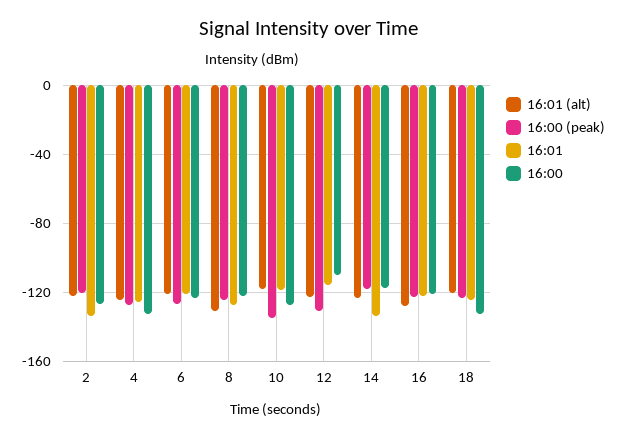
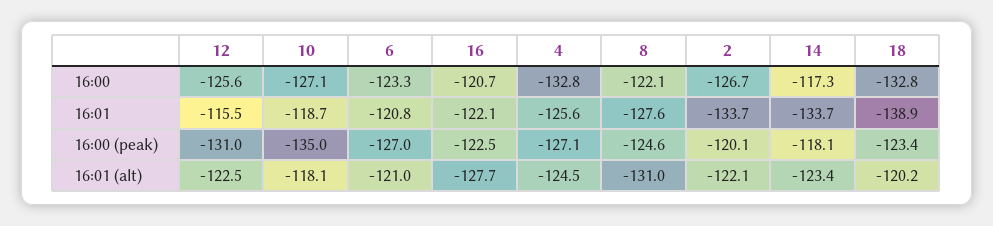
16:00, 12: -110 -> -125.6
16:01, 18: -125 -> -138.9

